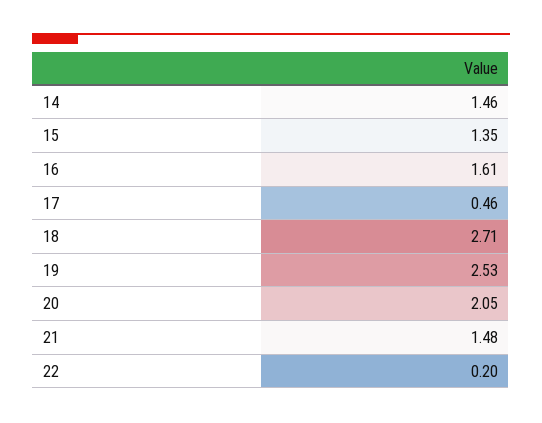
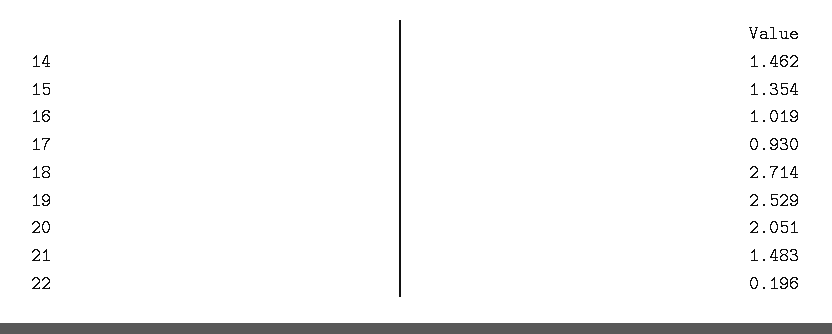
16: 1.61 -> 1.019
17: 0.46 -> 0.93

